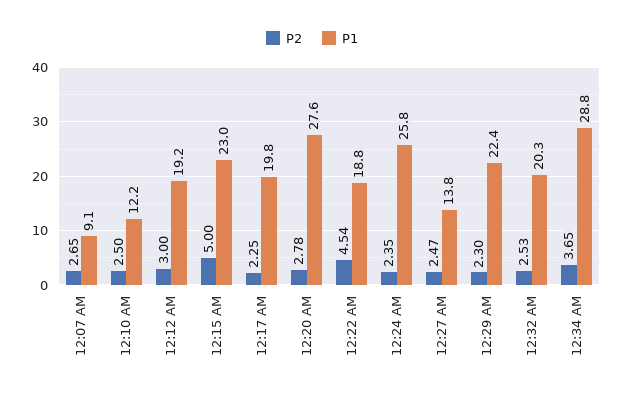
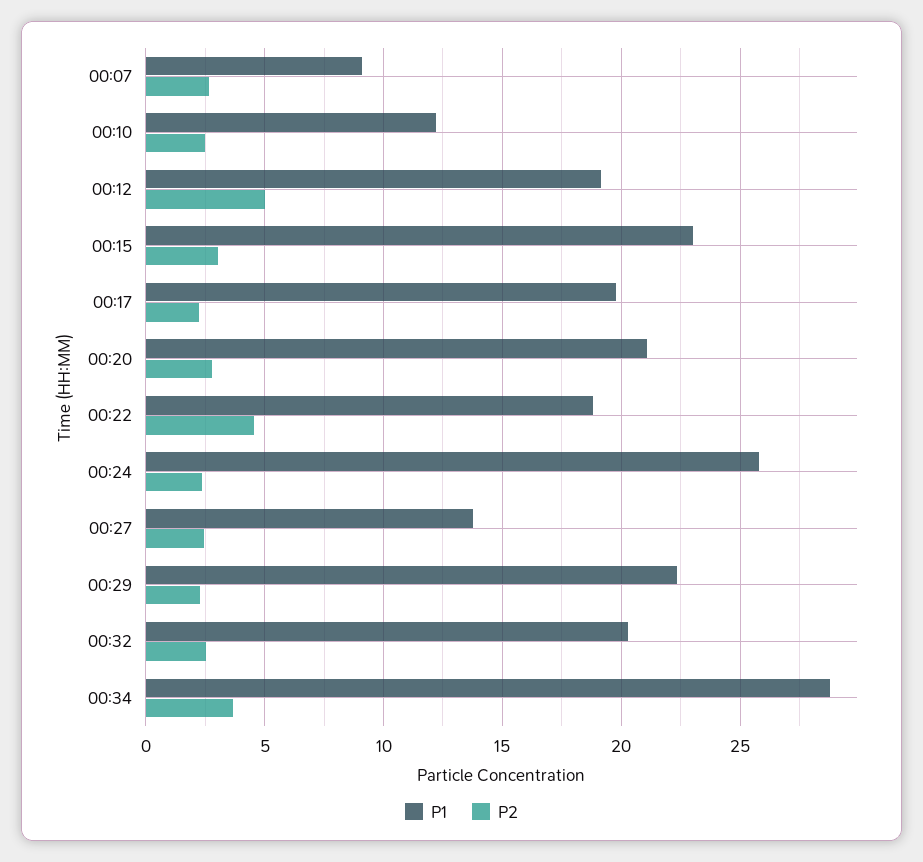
P2, 12:12 AM: 3 -> 5
P2, 12:15 AM: 5 -> 3
P1, 12:20 AM: 27.6 -> 21

